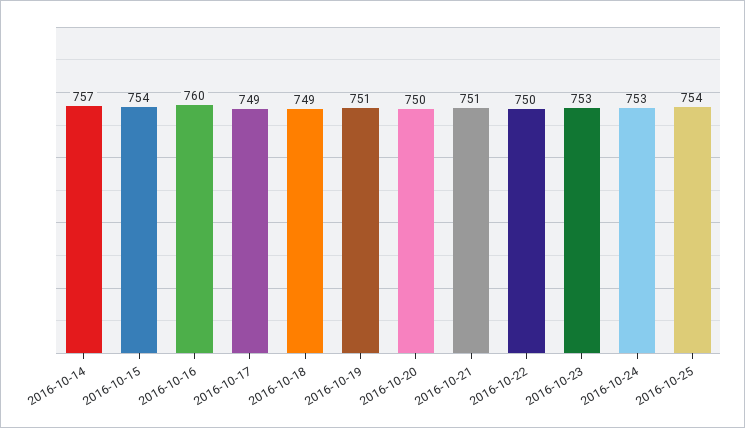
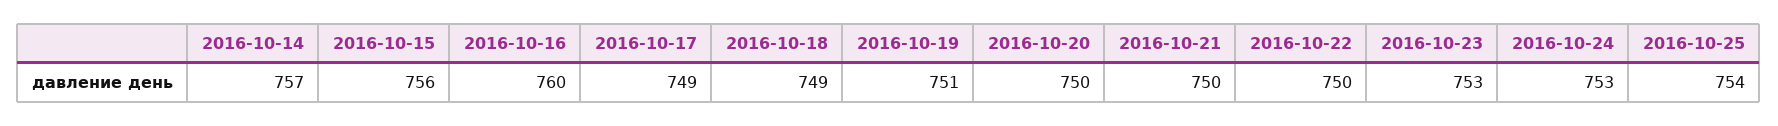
2016-10-15: 754 -> 756
2016-10-21: 751 -> 750

